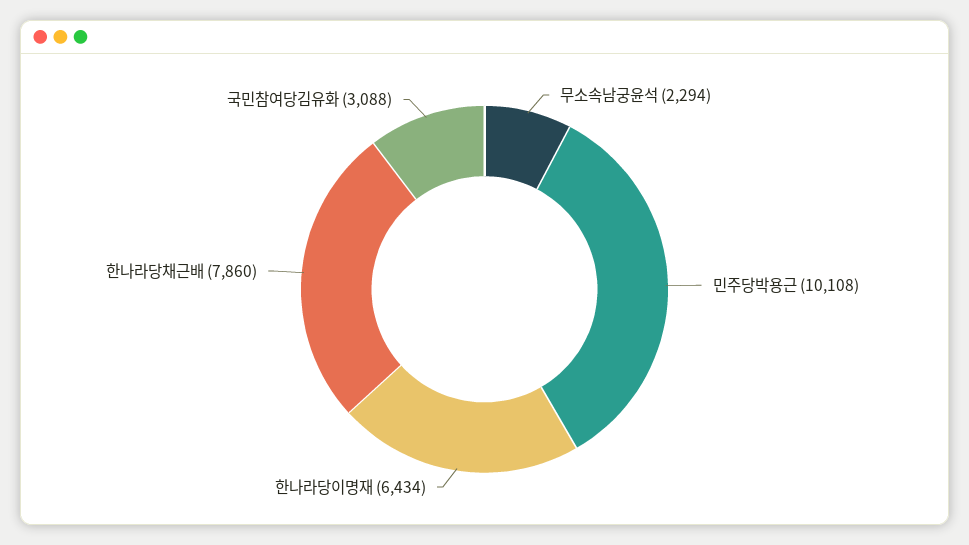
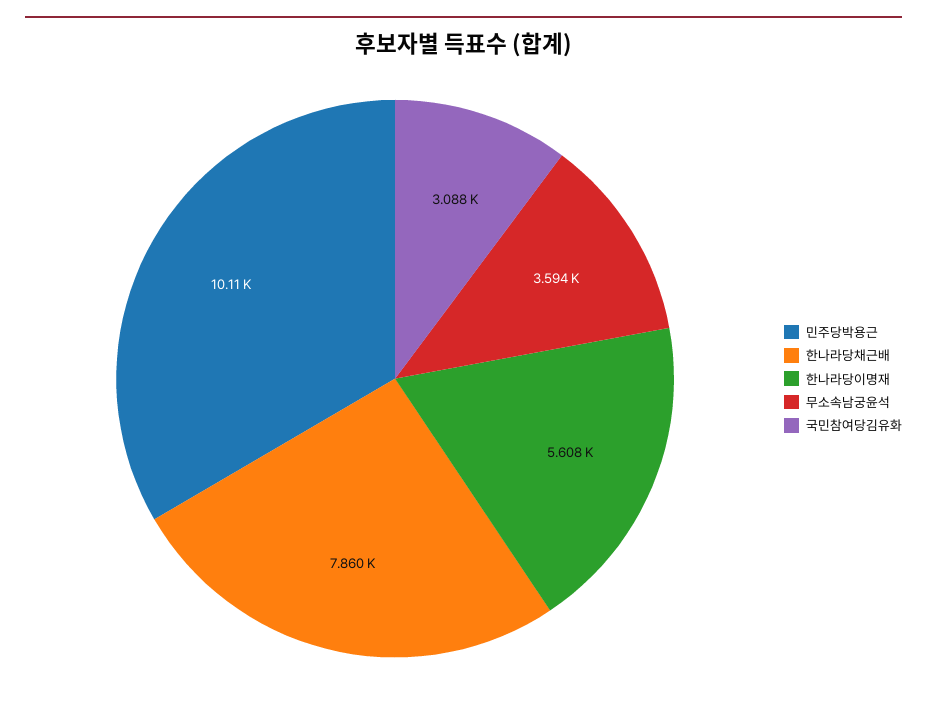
무소속남궁윤석: 2294 -> 3594
한나라당이명재: 6434 -> 5608

